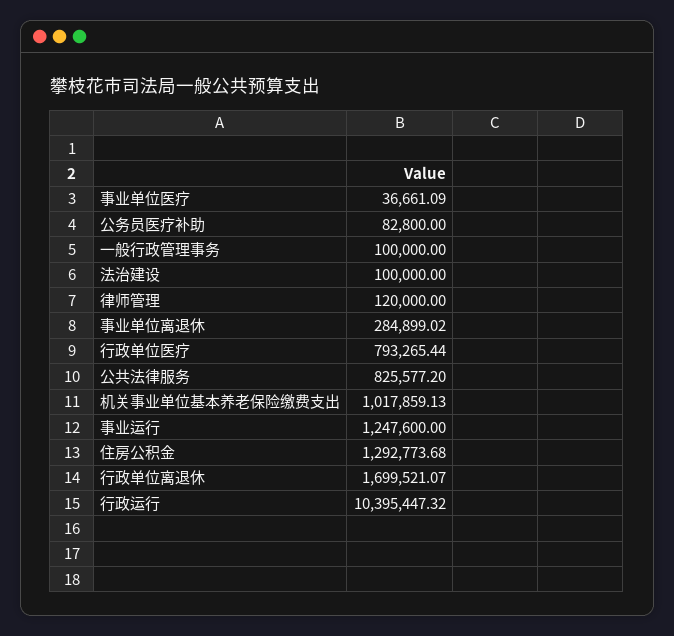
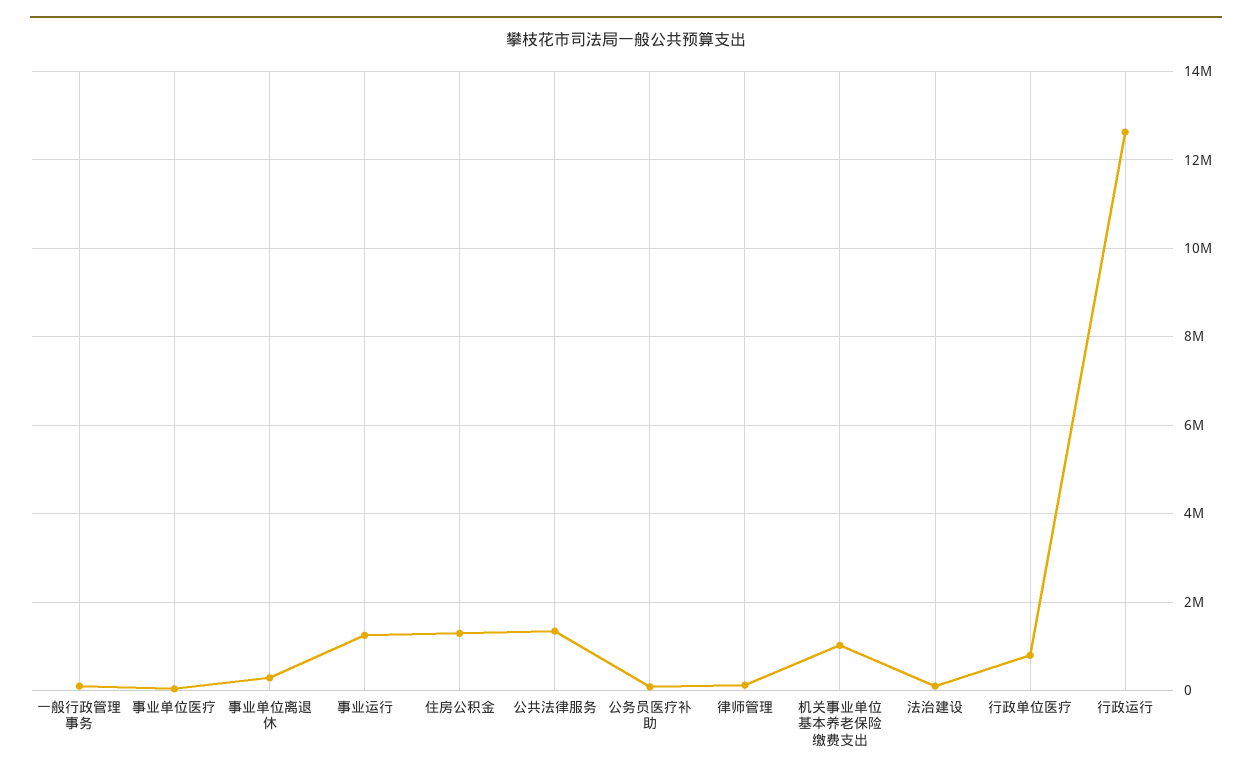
公共法律服务: 825577.2 -> 1400000
行政单位离退休: 1699521.07 -> none
行政运行: 10395447.32 -> 12600000

